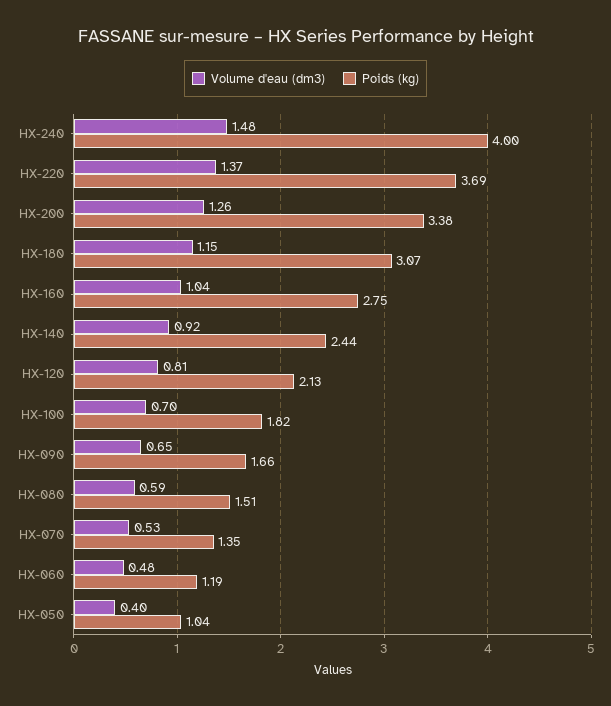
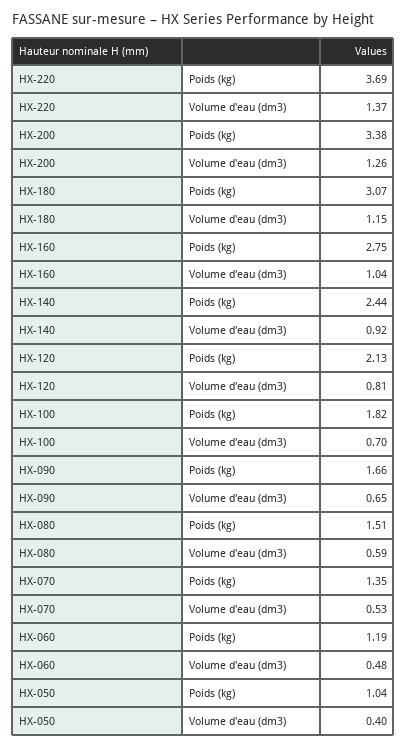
Volume d'eau (dm3), HX-240: 1.48 -> none
Poids (kg), HX-240: 4 -> none

